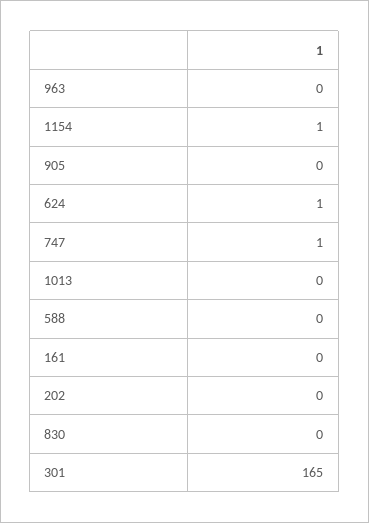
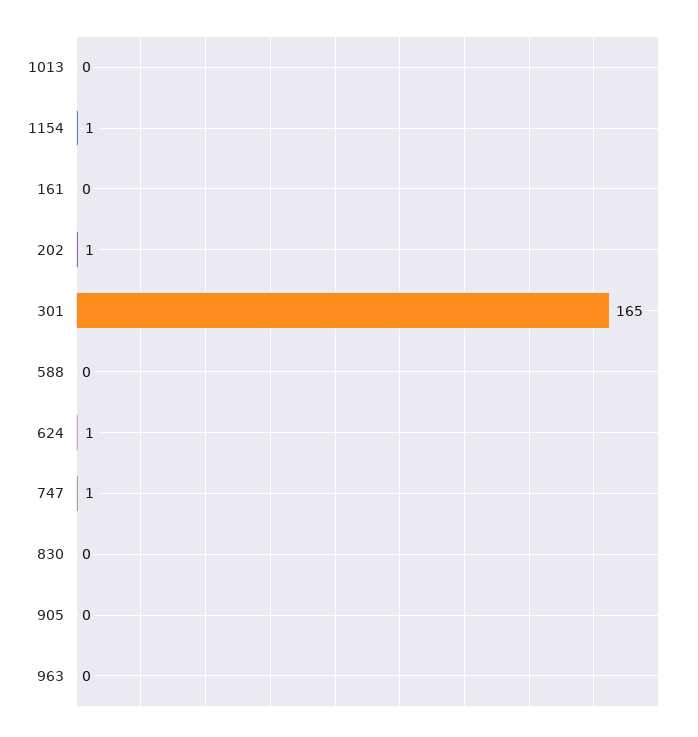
202: 0 -> 1

